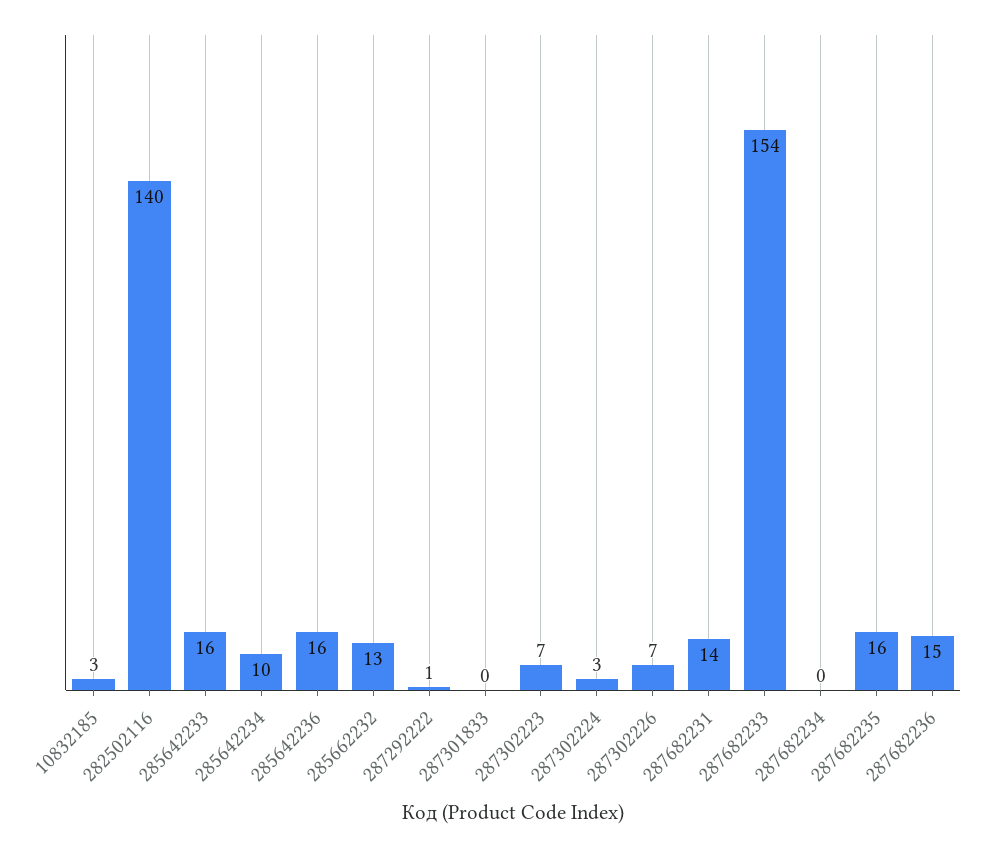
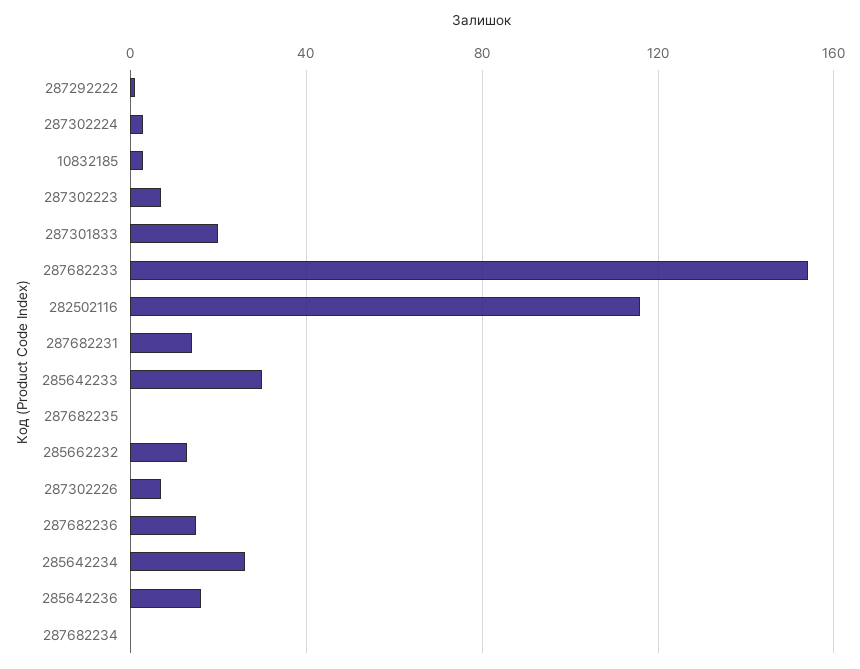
282502116: 140 -> 115
285642233: 16 -> 30
285642234: 10 -> 25
287301833: 0 -> 20
287682235: 16 -> 0

